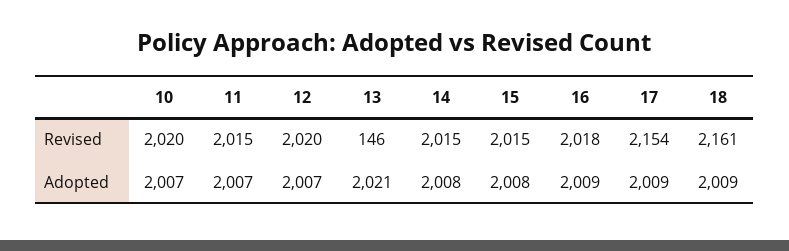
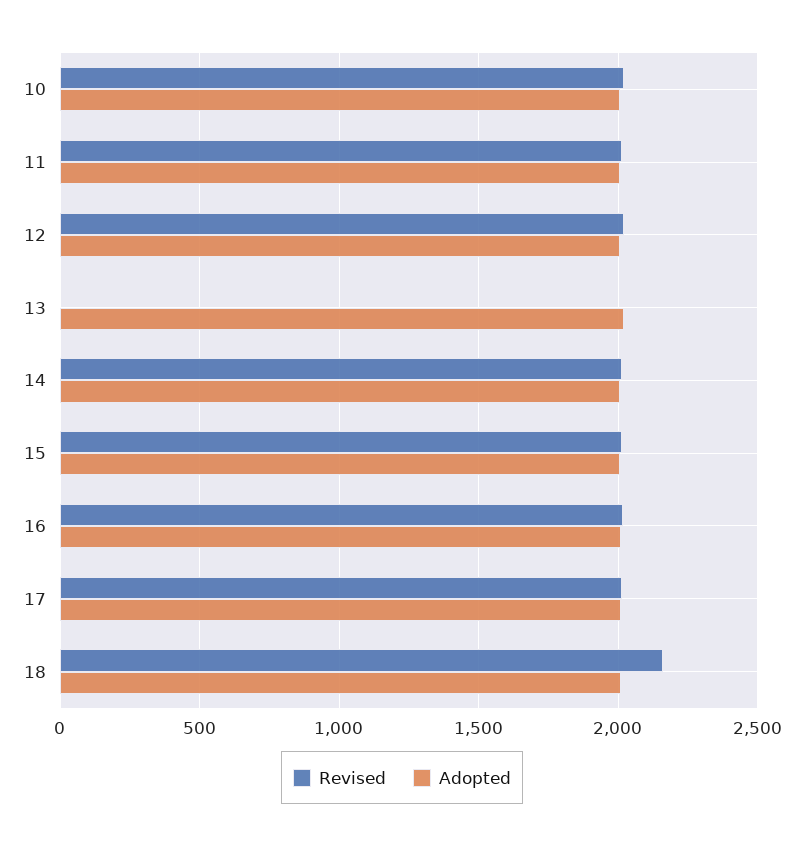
Revised, 13: 146 -> 0
Revised, 17: 2154 -> 2000

